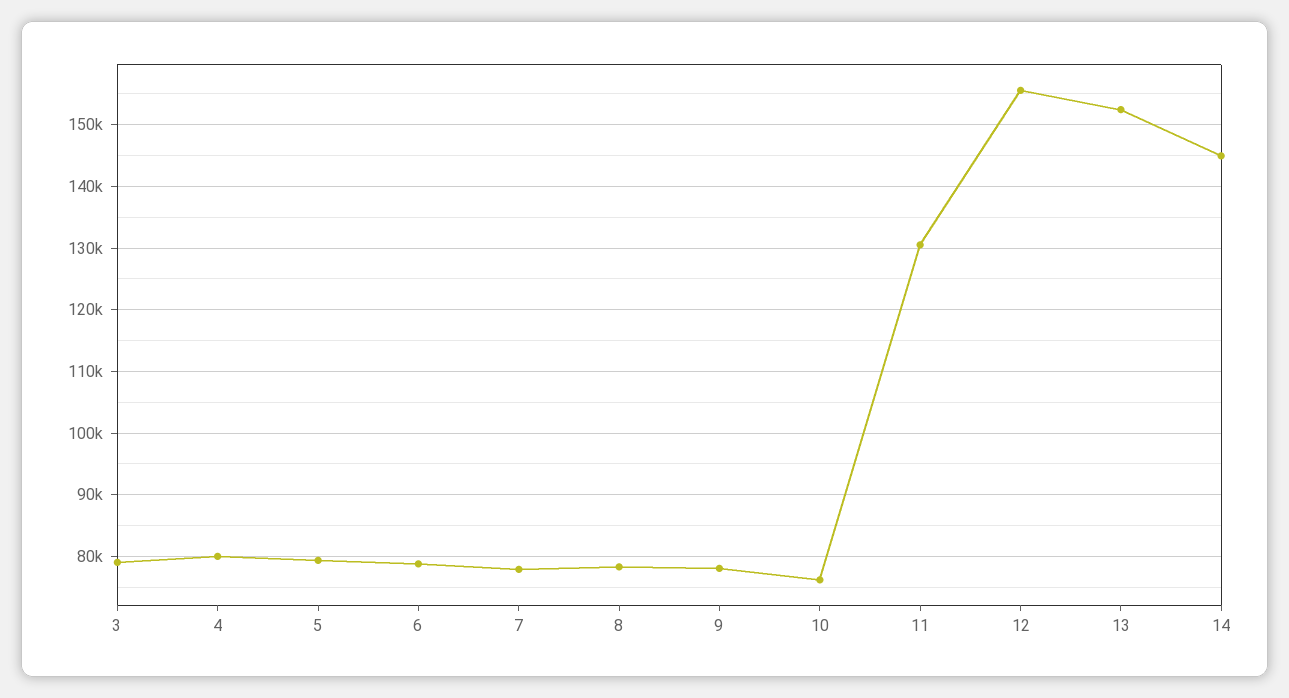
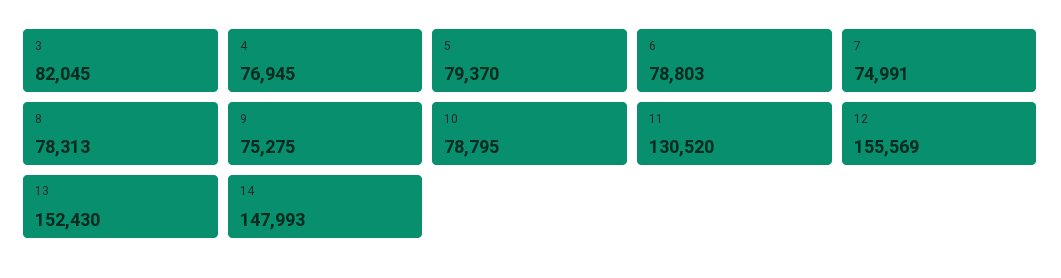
3: 79000 -> 82045
4: 80000 -> 76945
7: 78000 -> 74991
9: 78000 -> 75275
10: 76000 -> 78795
14: 145000 -> 147993

